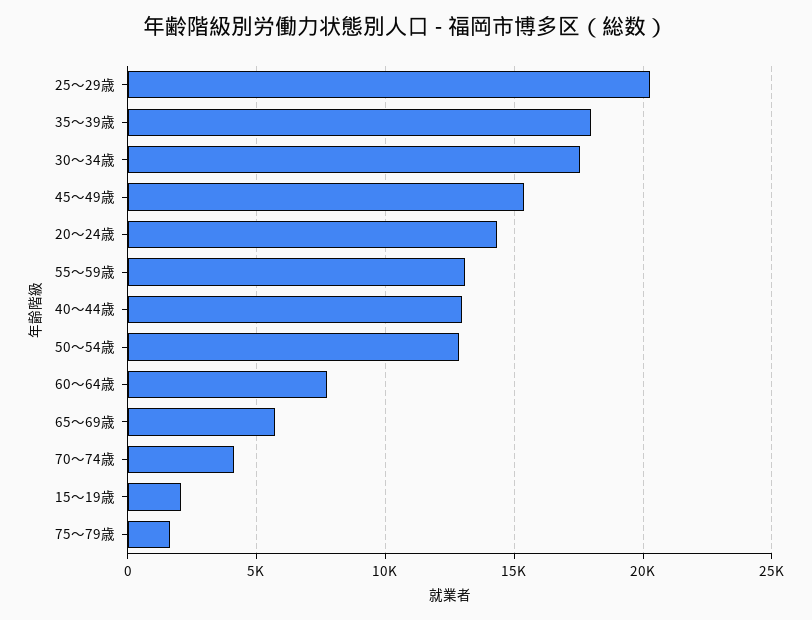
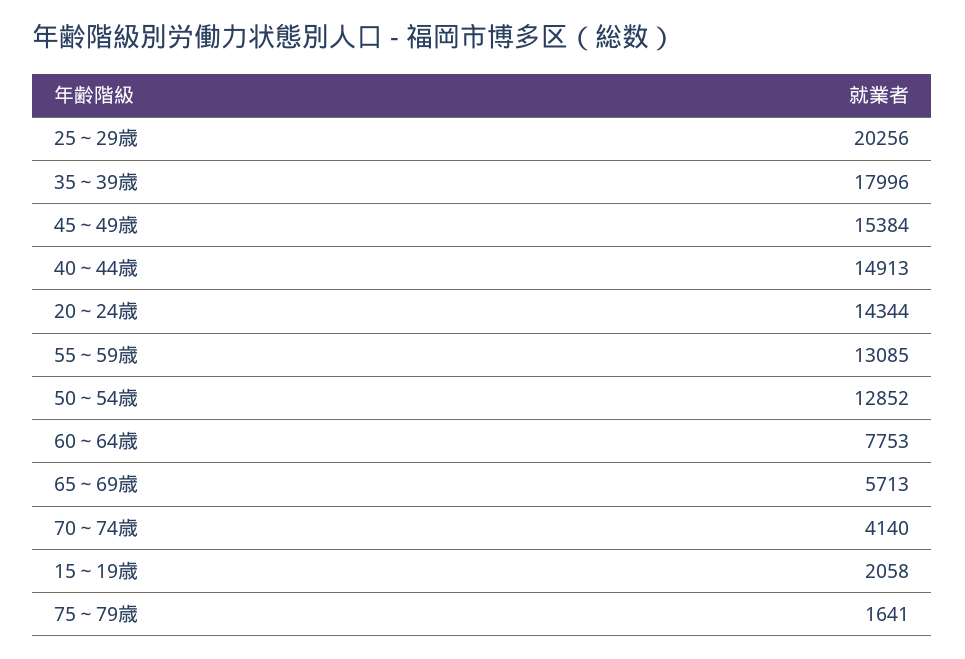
30～34歳: 17500 -> none
40～44歳: 13000 -> 14913

